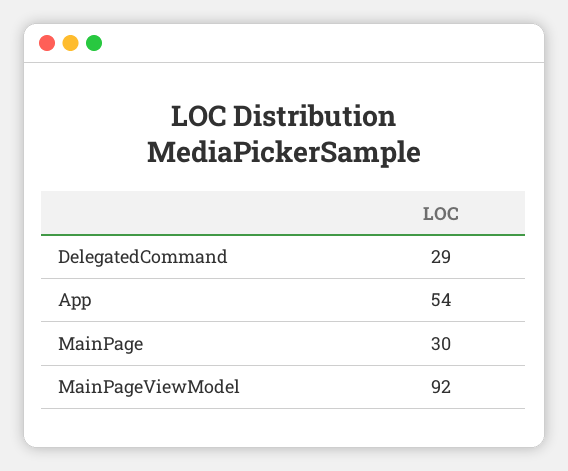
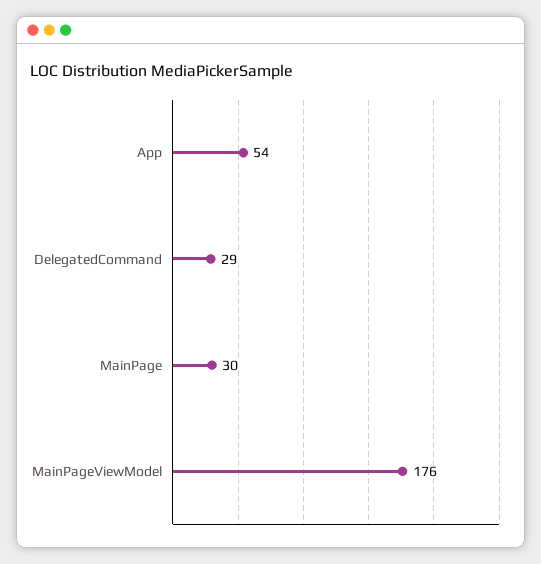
MainPageViewModel: 92 -> 176

